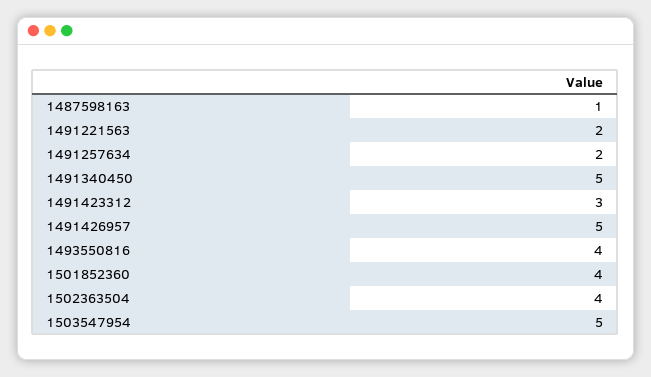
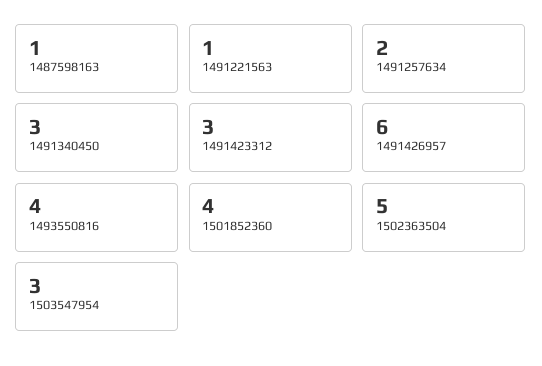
1491221563: 2 -> 1
1491340450: 5 -> 3
1491426957: 5 -> 6
1502363504: 4 -> 5
1503547954: 5 -> 3

